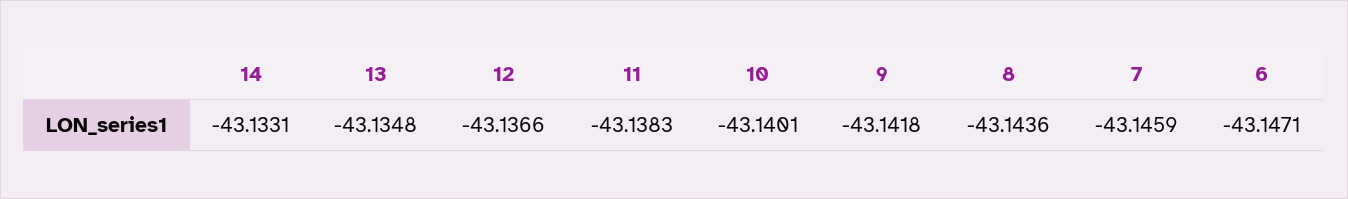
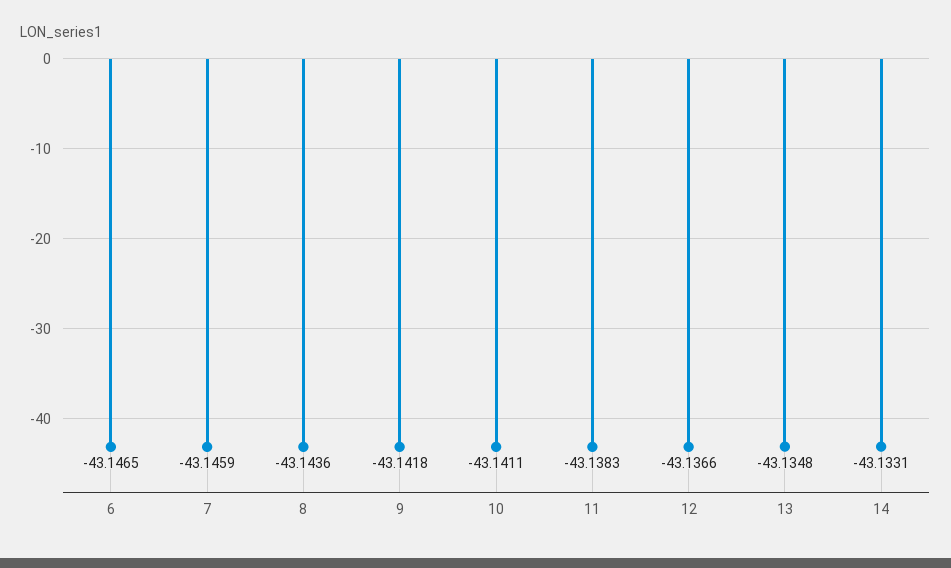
10: -43.1401 -> -43.1411
6: -43.1471 -> -43.1465

